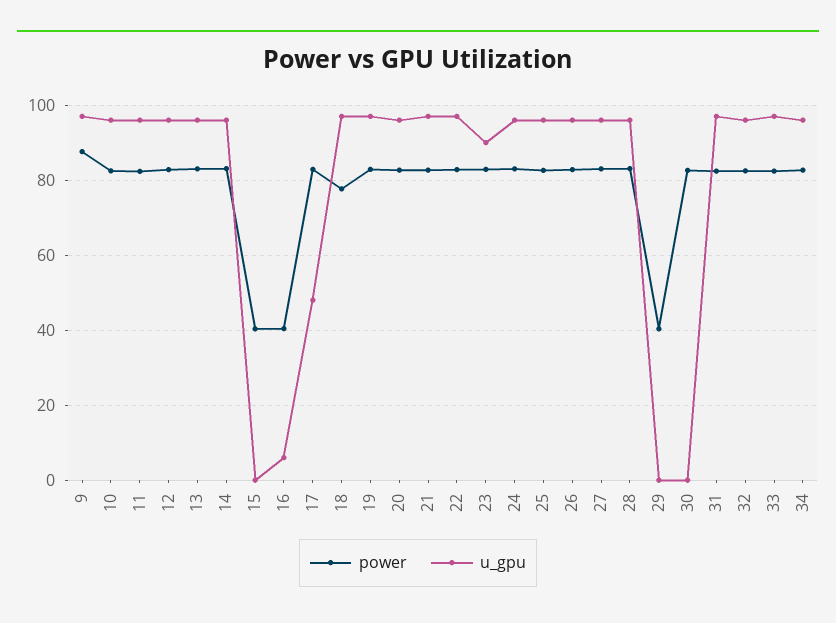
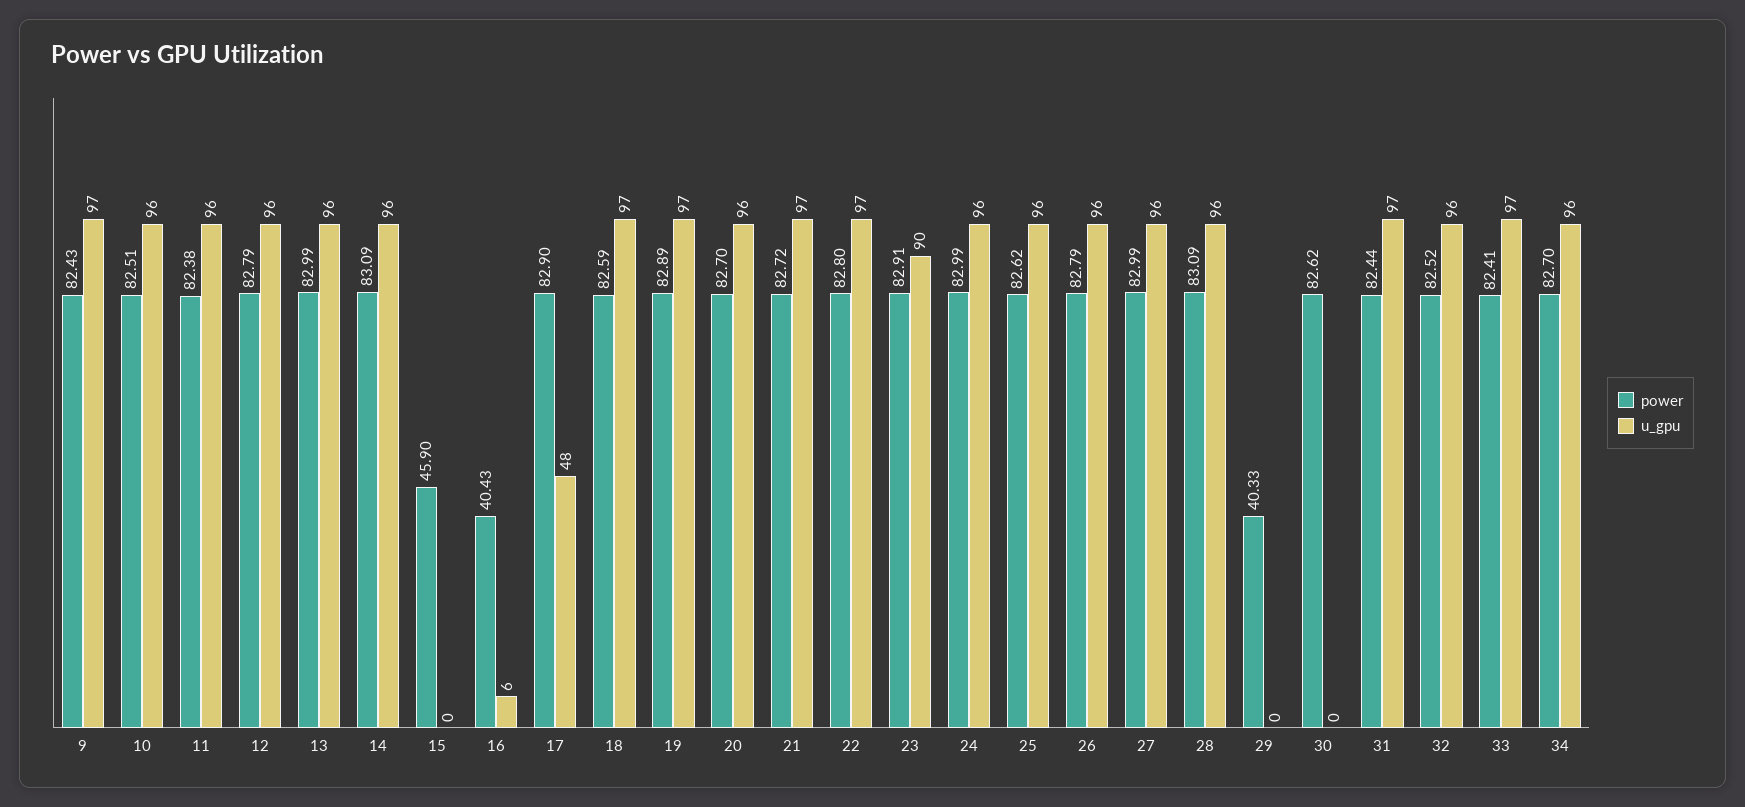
power, 9: 88 -> 82.43
power, 15: 40 -> 45.9
power, 18: 78 -> 82.59

